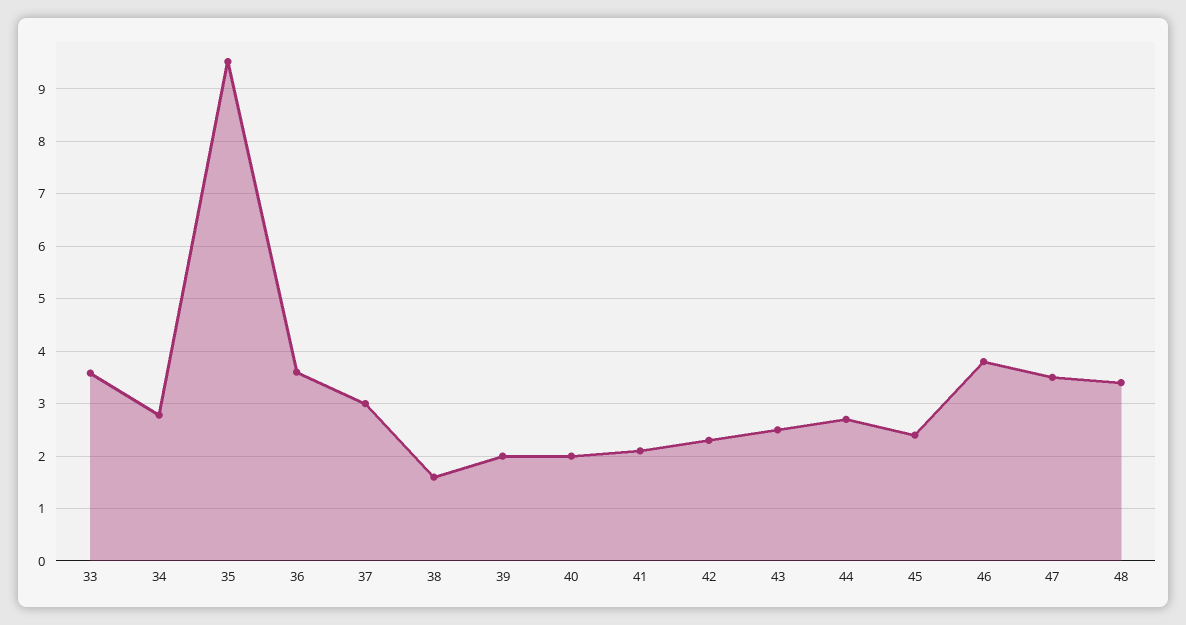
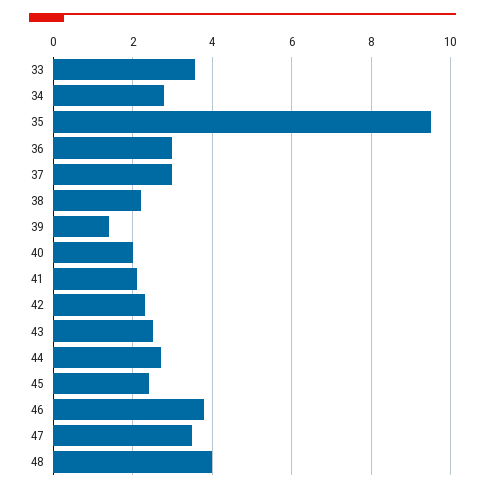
36: 3.6 -> 3
38: 1.6 -> 2.2
39: 2 -> 1.4
48: 3.4 -> 4

